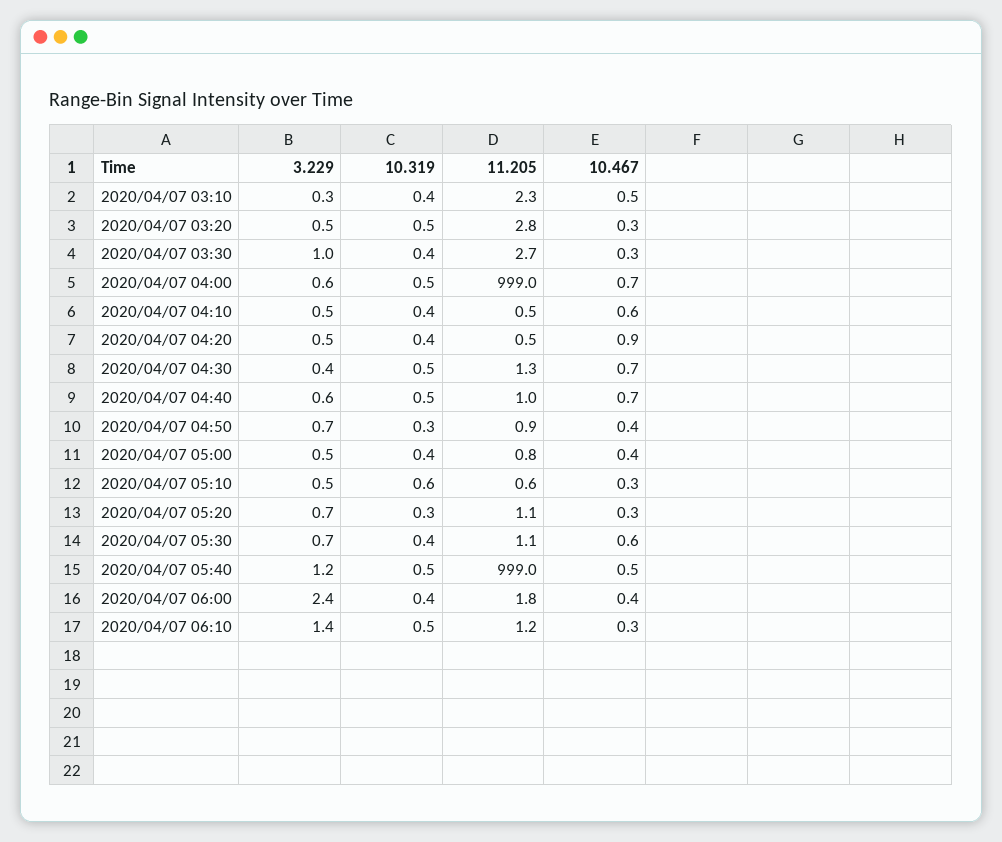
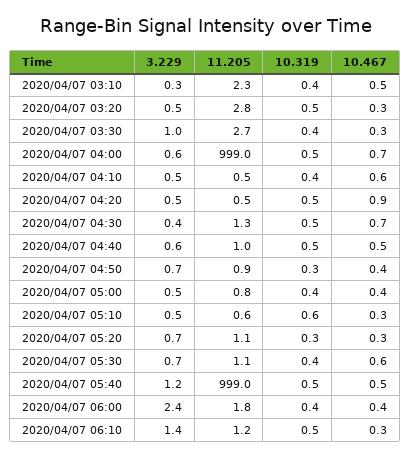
10.319, 2020/04/07 04:20: 0.4 -> 0.5
10.467, 2020/04/07 04:40: 0.7 -> 0.5

